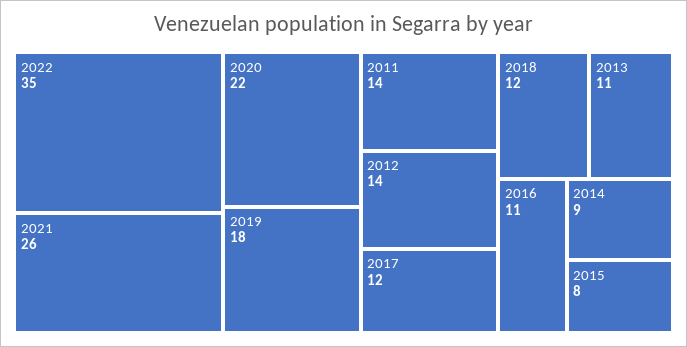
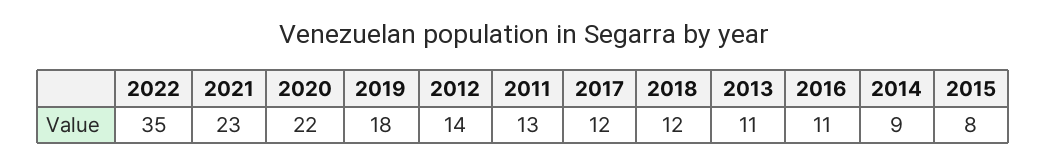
2021: 26 -> 23
2011: 14 -> 13

